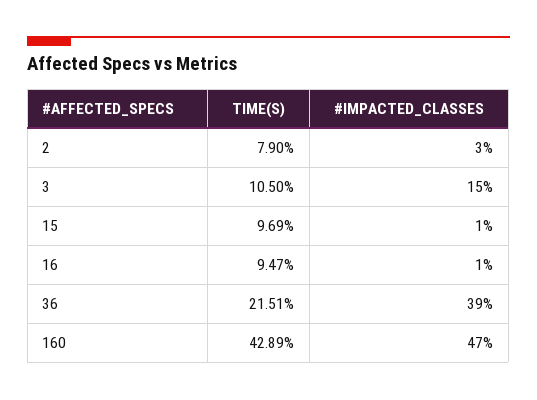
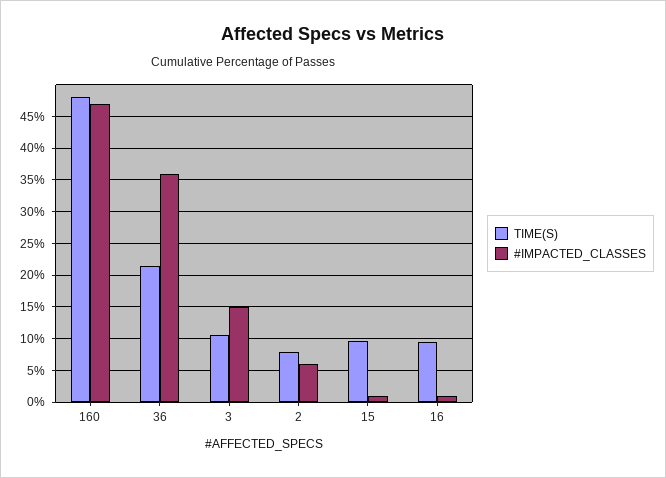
#IMPACTED_CLASSES, 2: 3 -> 6
#IMPACTED_CLASSES, 36: 39 -> 36
TIME(S), 160: 42.89 -> 48

